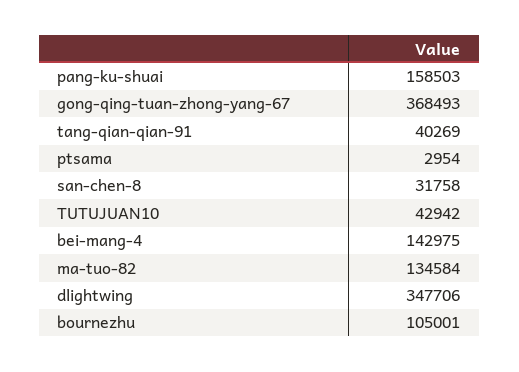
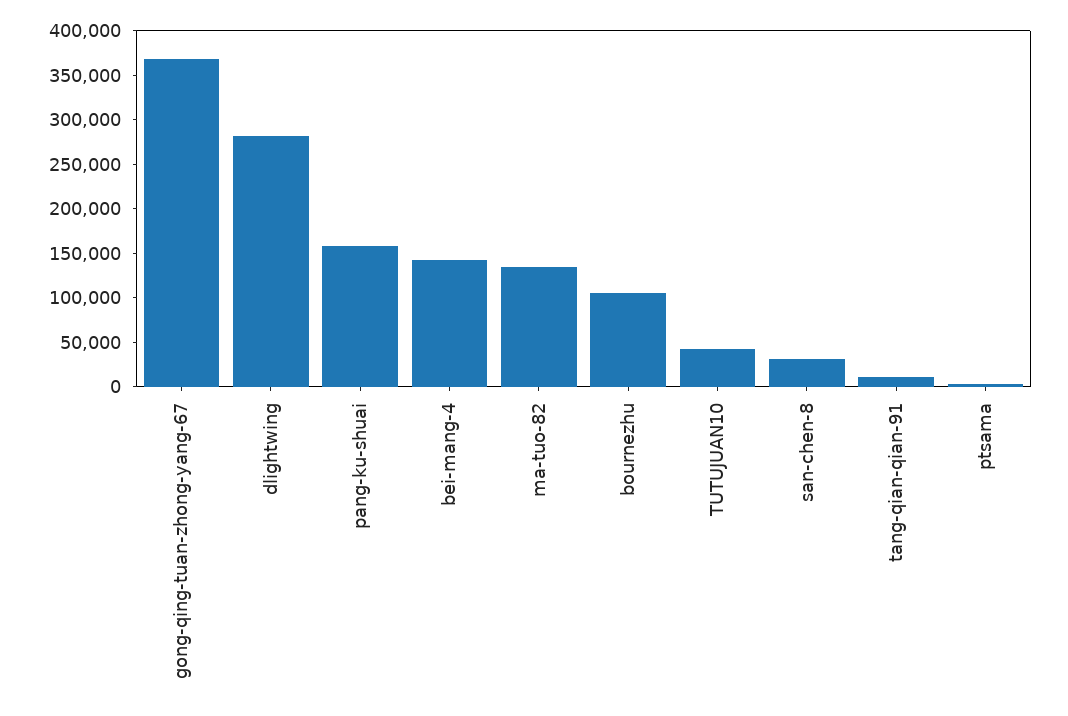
tang-qian-qian-91: 40269 -> 10000
dlightwing: 347706 -> 280000

